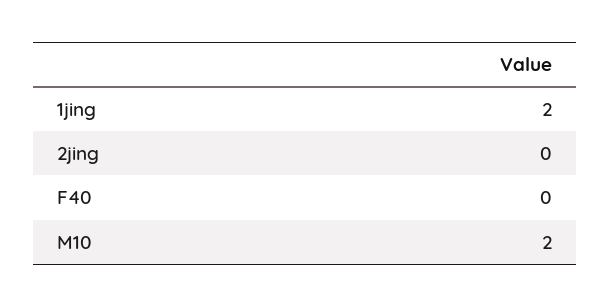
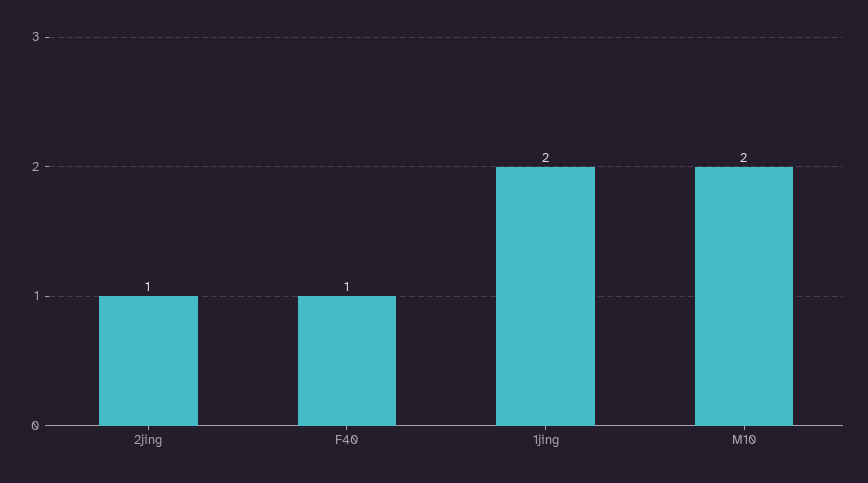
2jing: 0 -> 1
F40: 0 -> 1

